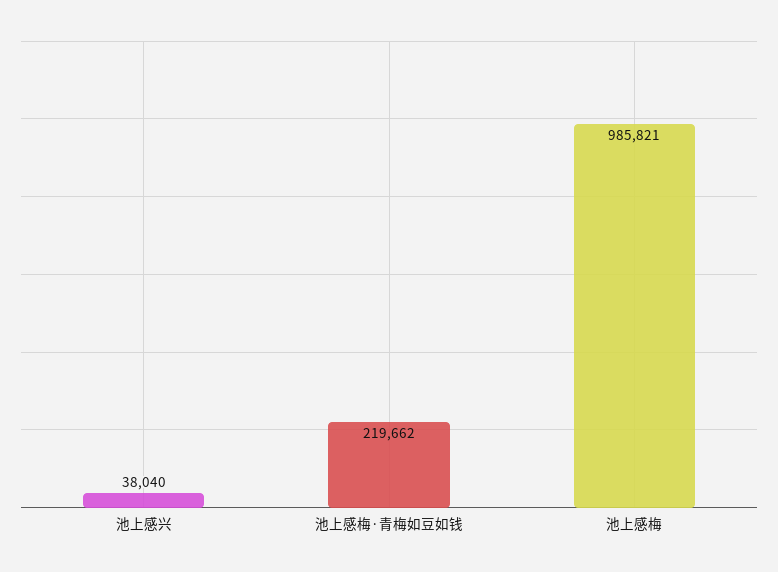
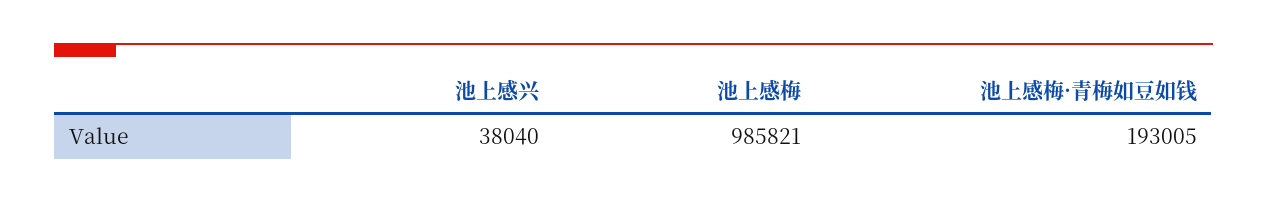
池上感梅·青梅如豆如钱: 219662 -> 193005

